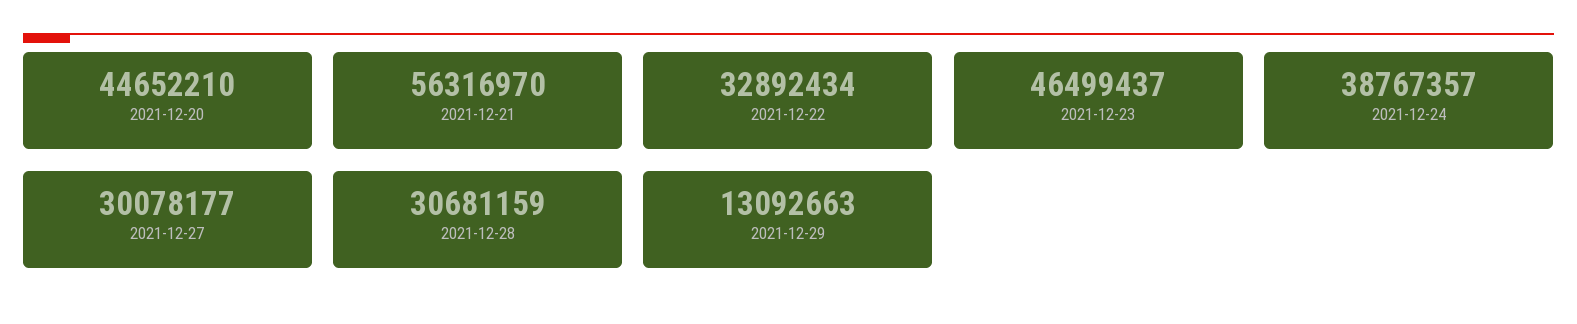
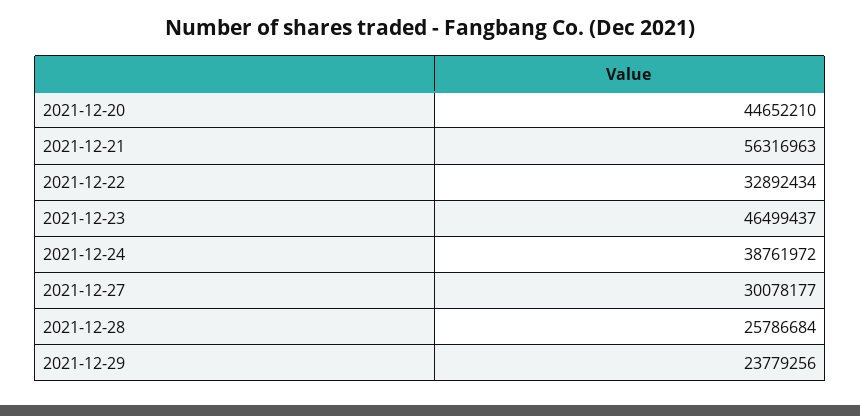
2021-12-21: 56316970 -> 56316963
2021-12-24: 38767357 -> 38761972
2021-12-28: 30681159 -> 25786684
2021-12-29: 13092663 -> 23779256

